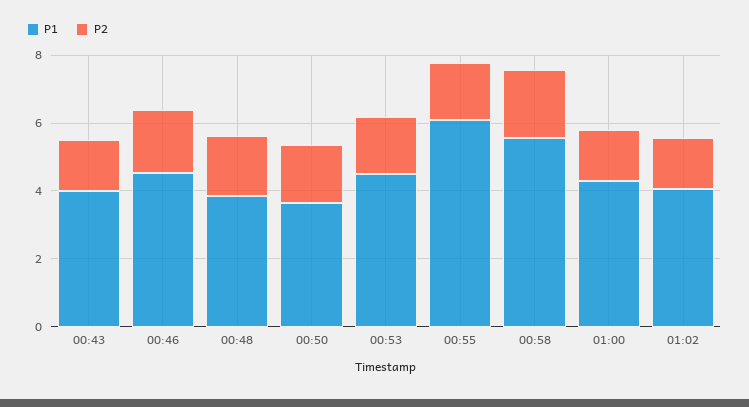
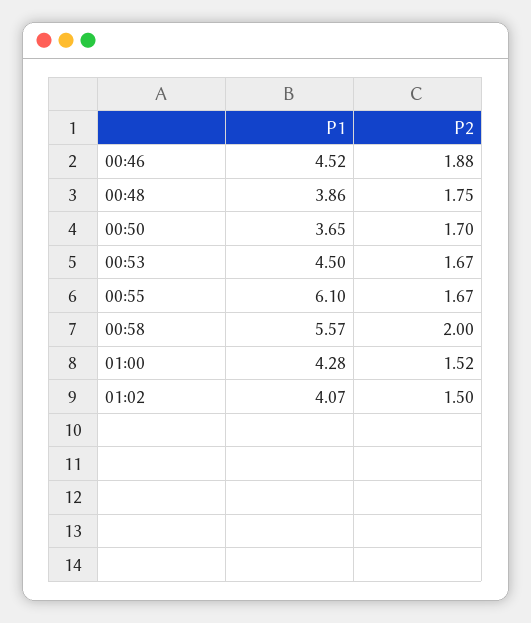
P1, 00:43: 4 -> none
P2, 00:43: 1.5 -> none

